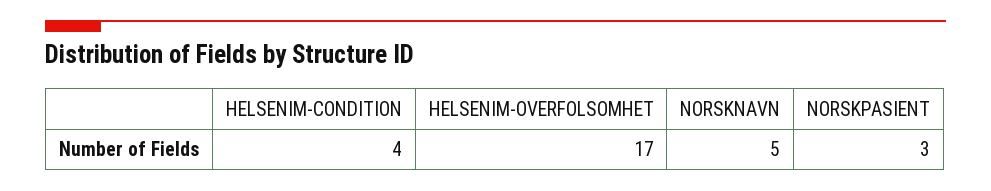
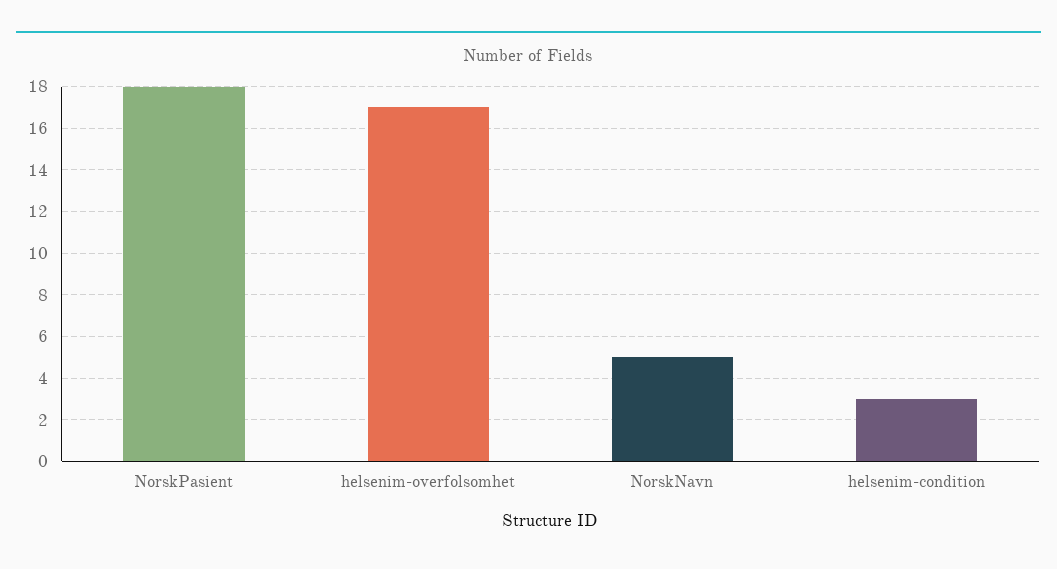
HELSENIM-CONDITION: 4 -> 3
NORSKPASIENT: 3 -> 18

